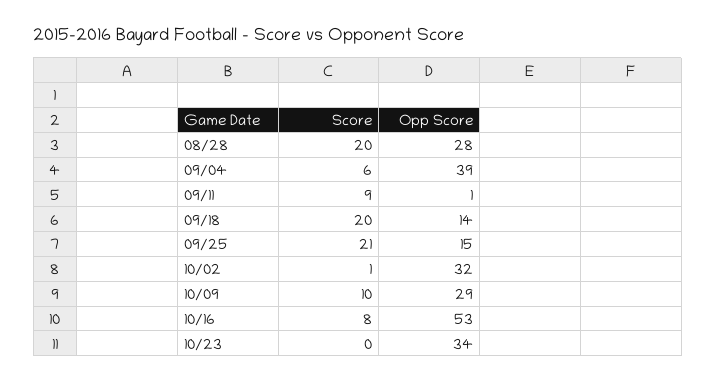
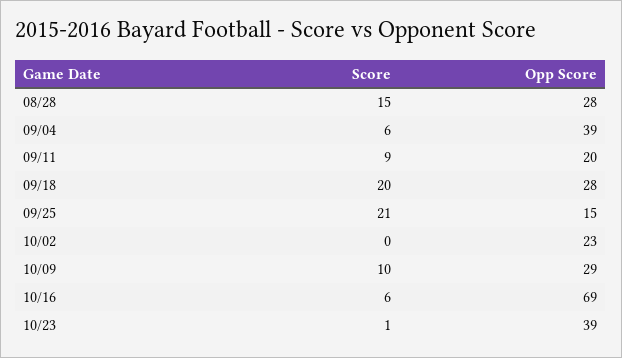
Score, 08/28: 20 -> 15
Opp Score, 09/11: 1 -> 20
Opp Score, 09/18: 14 -> 28
Score, 10/02: 1 -> 0
Opp Score, 10/02: 32 -> 23
Score, 10/16: 8 -> 6
Opp Score, 10/16: 53 -> 69
Score, 10/23: 0 -> 1
Opp Score, 10/23: 34 -> 39

